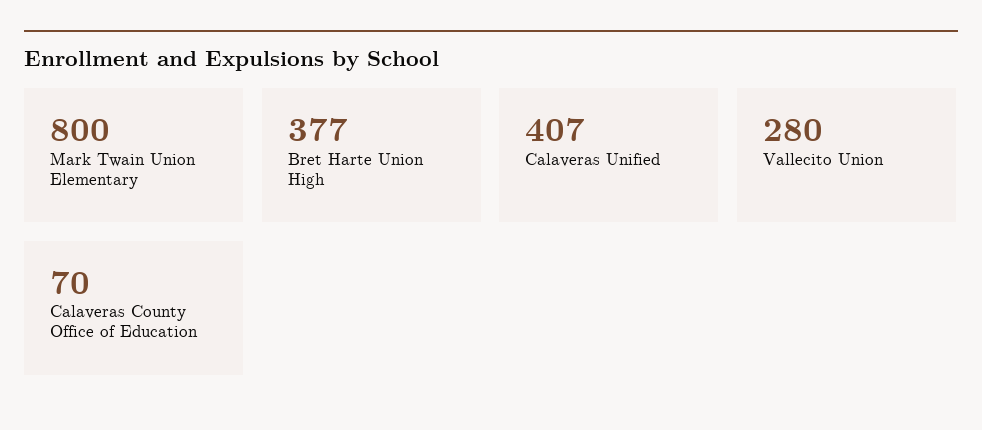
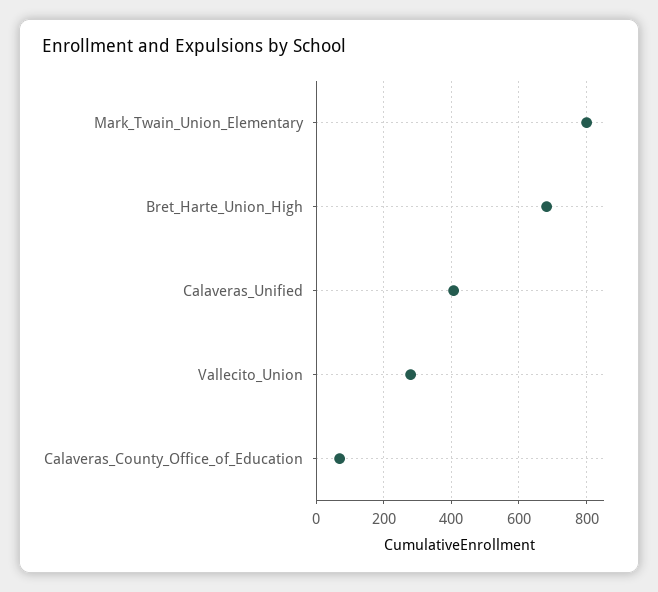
Bret Harte Union High: 377 -> 680

